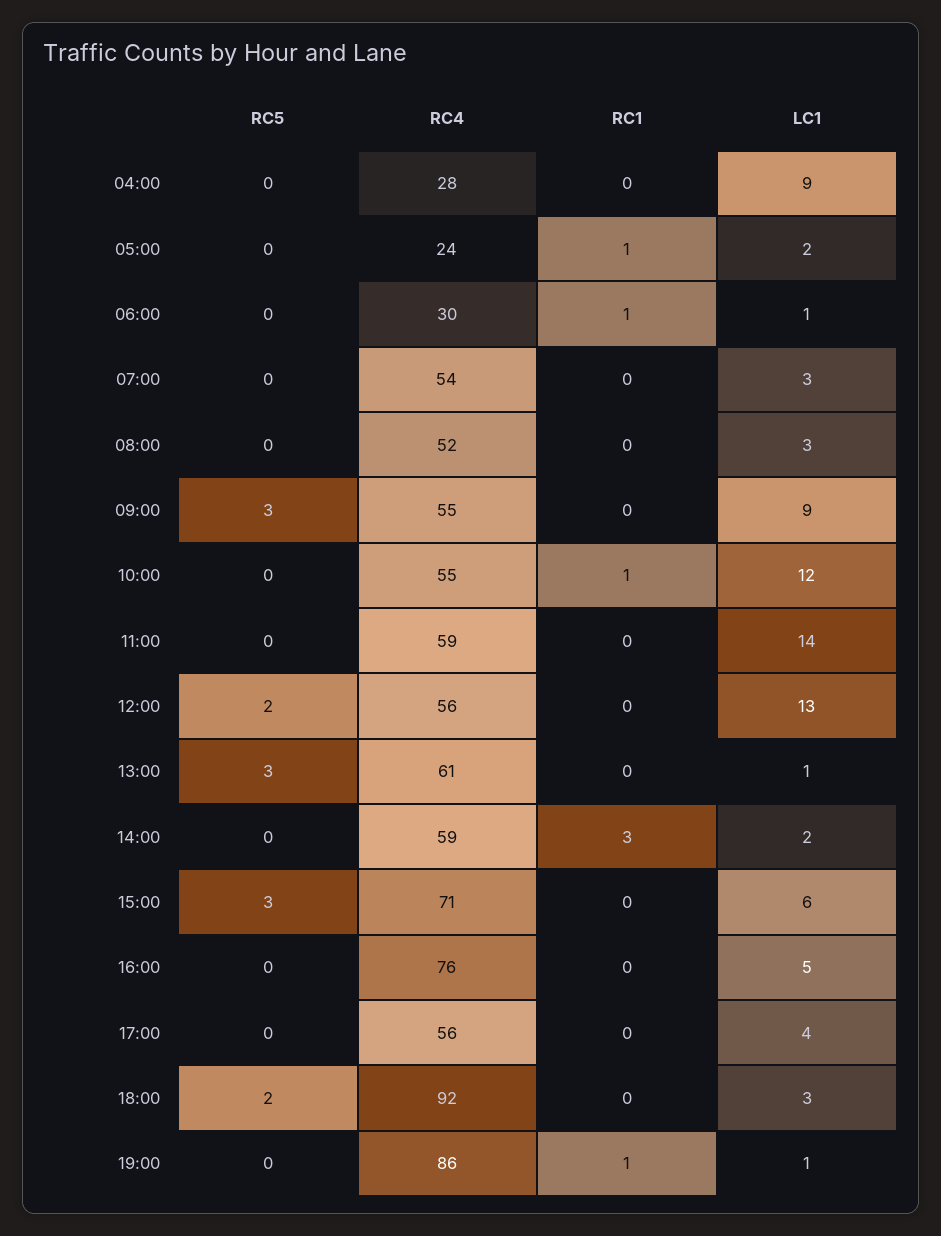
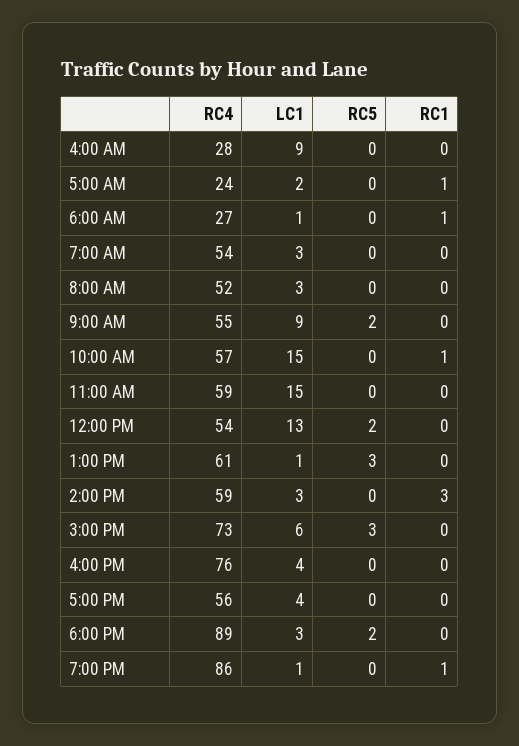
RC4, 06:00: 30 -> 27
RC5, 09:00: 3 -> 2
RC4, 10:00: 55 -> 57
LC1, 10:00: 12 -> 15
LC1, 11:00: 14 -> 15
RC4, 12:00: 56 -> 54
LC1, 14:00: 2 -> 3
RC4, 15:00: 71 -> 73
LC1, 16:00: 5 -> 4
RC4, 18:00: 92 -> 89

